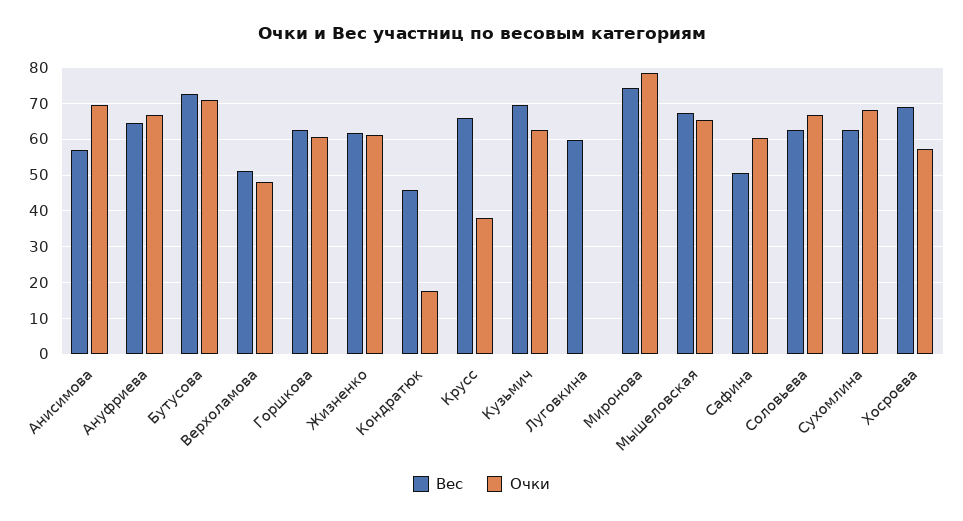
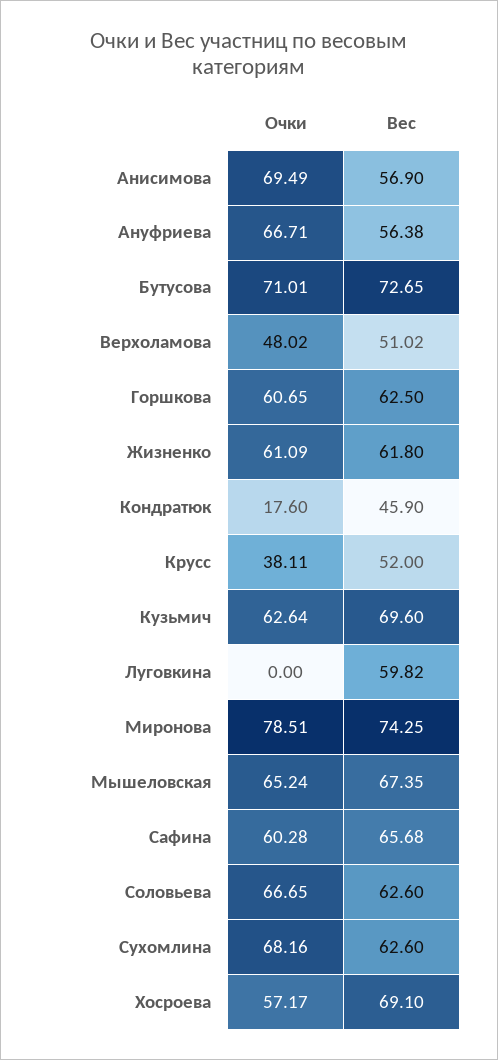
Вес, Ануфриева: 64 -> 56.38
Вес, Крусс: 66 -> 52
Вес, Сафина: 50 -> 65.68

